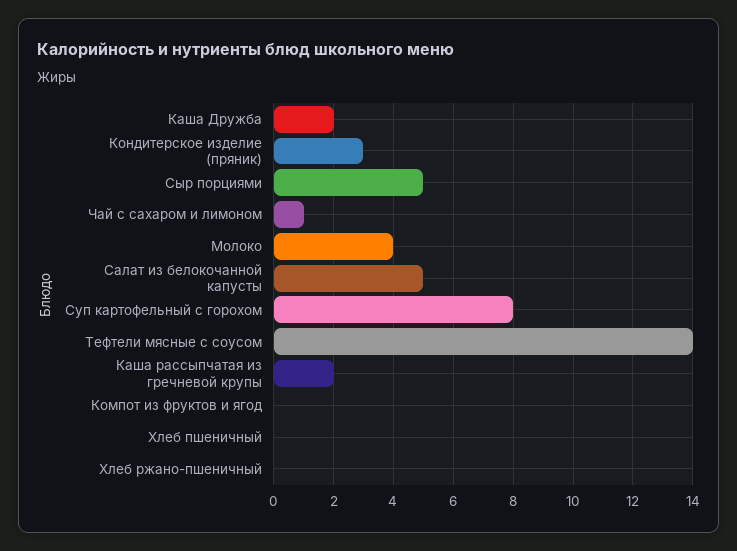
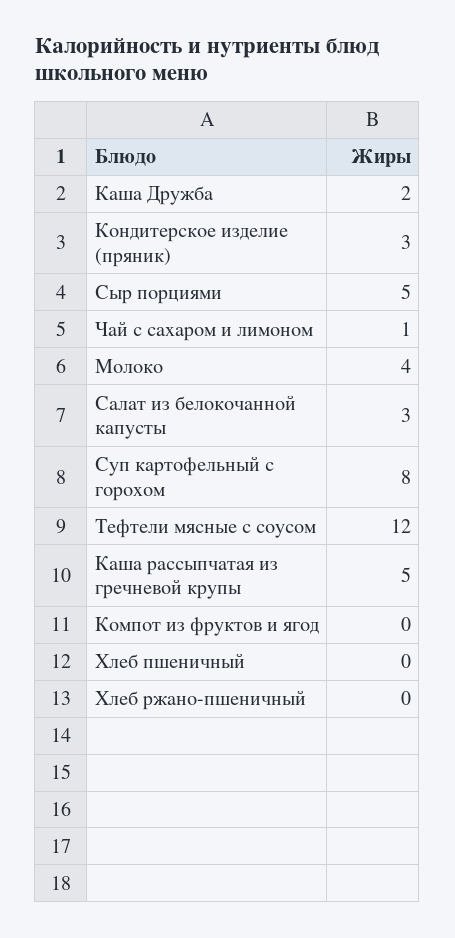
Салат из белокочанной капусты: 5 -> 3
Тефтели мясные с соусом: 14 -> 12
Каша рассыпчатая из гречневой крупы: 2 -> 5

